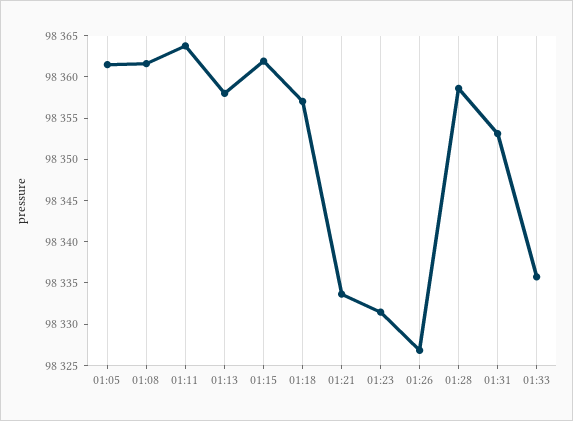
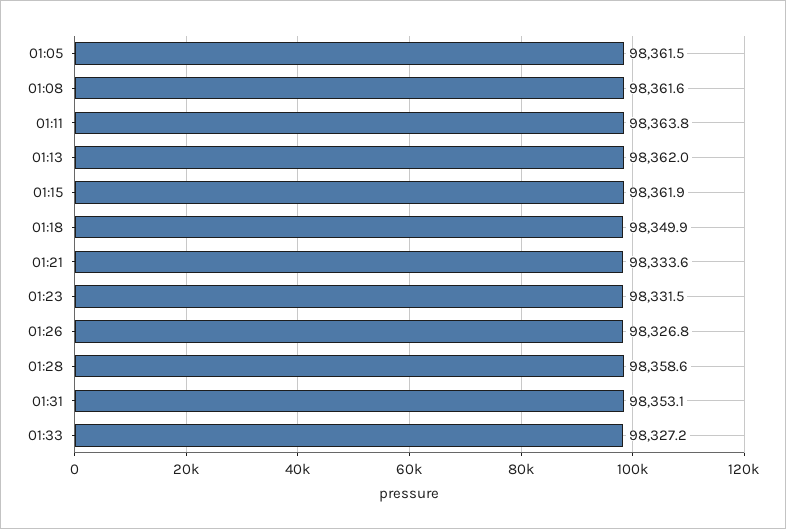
01:13: 98358 -> 98362
01:18: 98357 -> 98349.9
01:33: 98336 -> 98327.2

